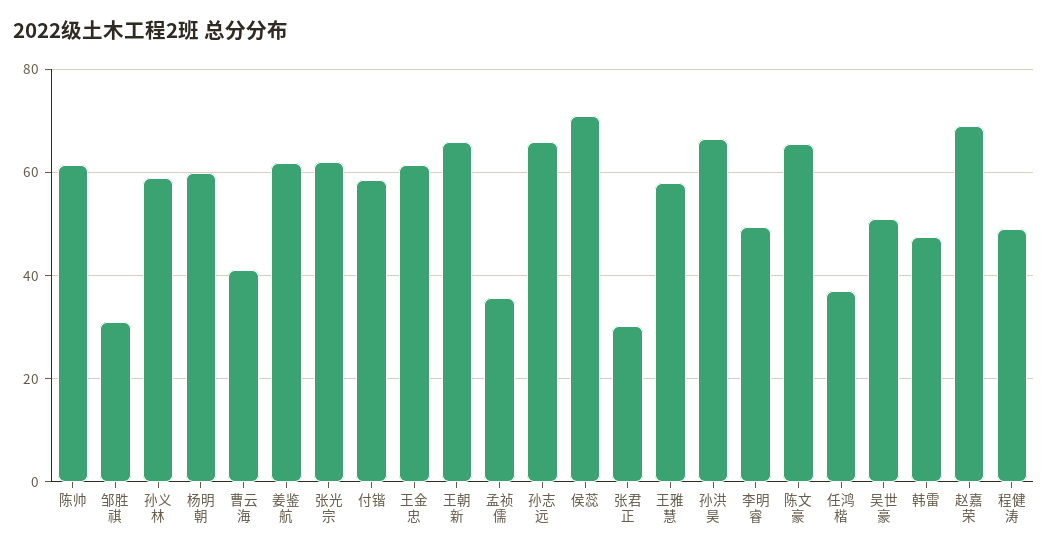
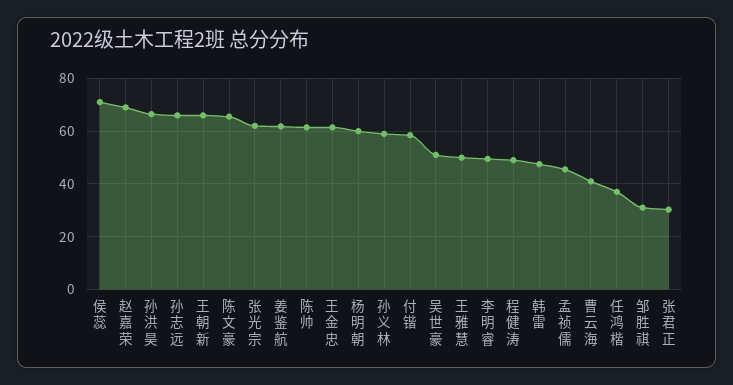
孟祯儒: 36 -> 45
王雅慧: 58 -> 50

